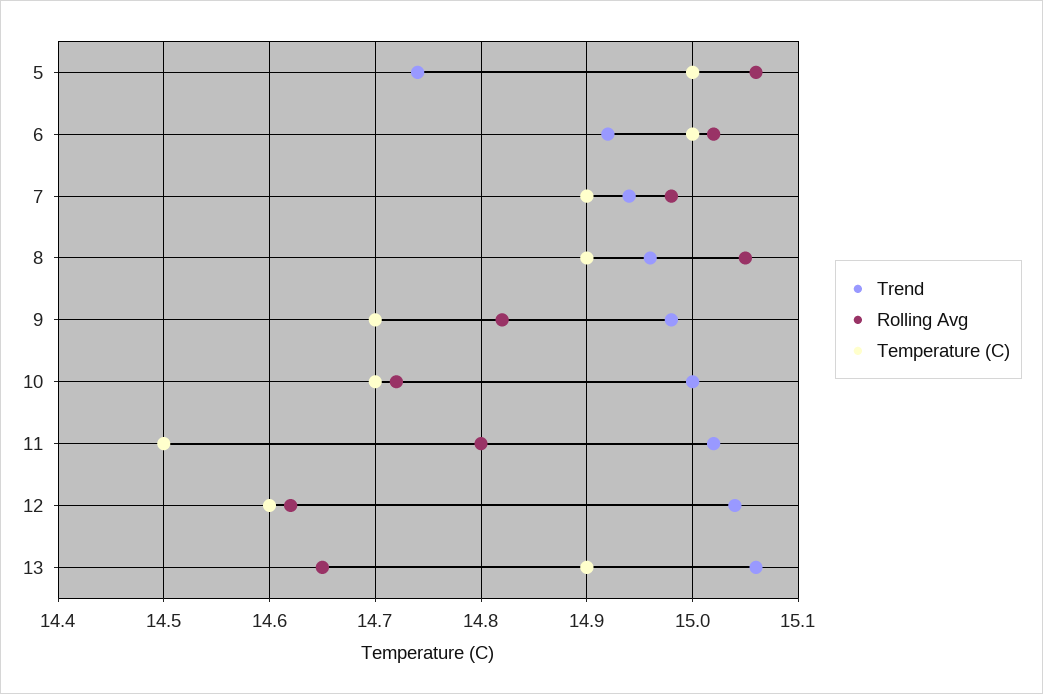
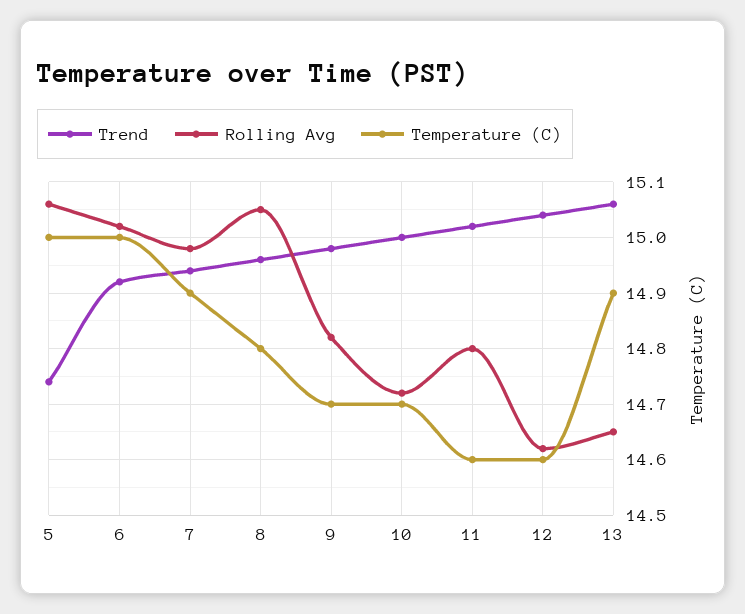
Temperature (C), 8: 14.9 -> 14.8
Temperature (C), 11: 14.5 -> 14.6

